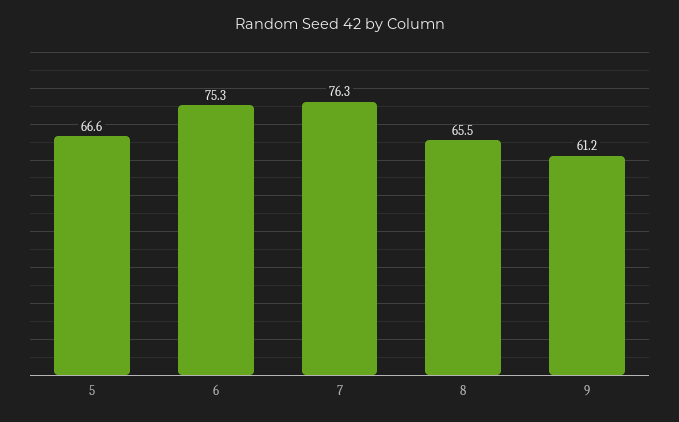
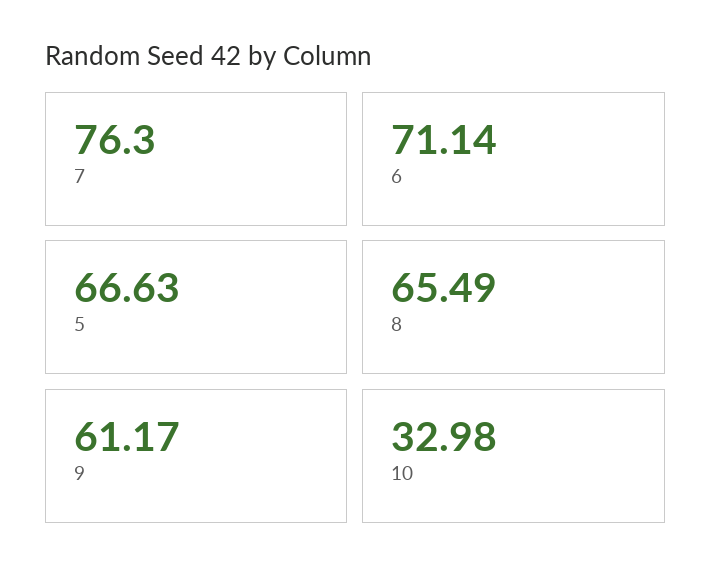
6: 75.3 -> 71.14
10: none -> 32.98

